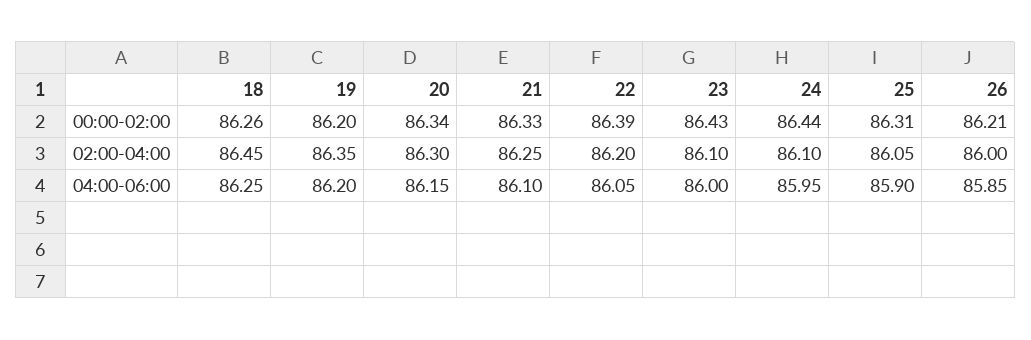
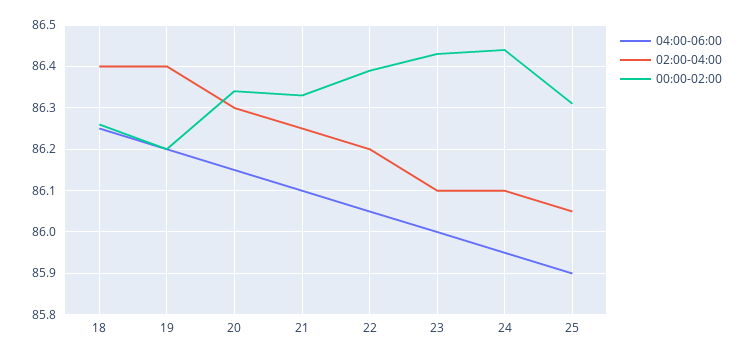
00:00-02:00, 26: 86.21 -> none
02:00-04:00, 18: 86.45 -> 86.4
02:00-04:00, 19: 86.35 -> 86.4
02:00-04:00, 26: 86 -> none
04:00-06:00, 26: 85.85 -> none

